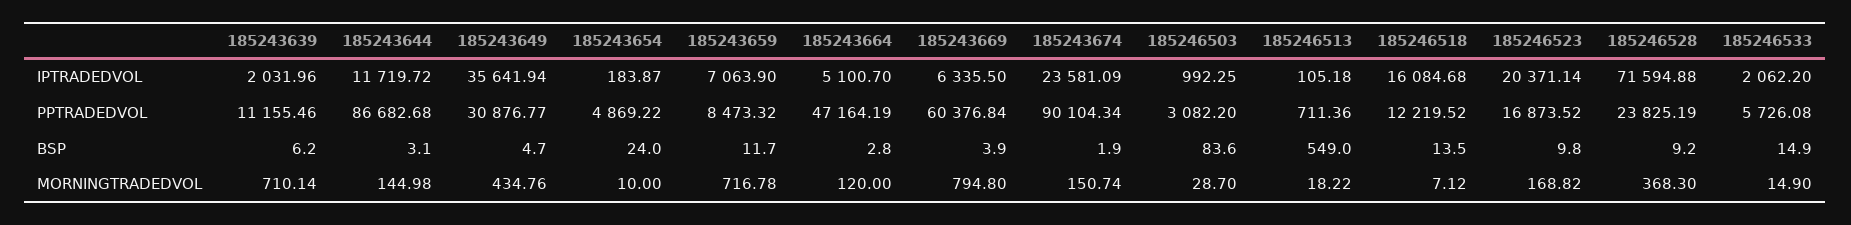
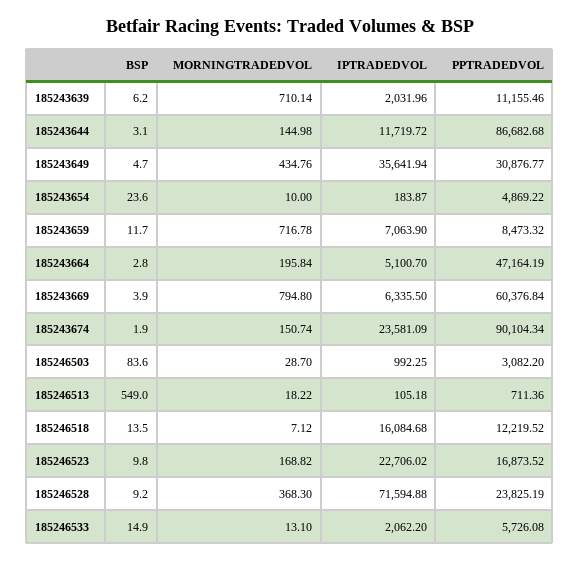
185246523, IPTRADEDVOL: 20371.14 -> 22706.02
185243654, BSP: 24 -> 23.6
185243664, MORNINGTRADEDVOL: 120 -> 195.84
185246533, MORNINGTRADEDVOL: 14.9 -> 13.1

